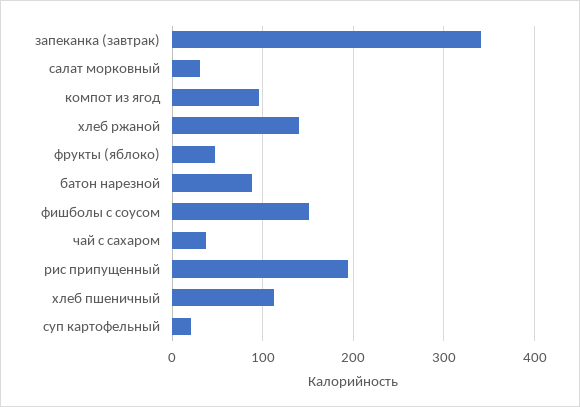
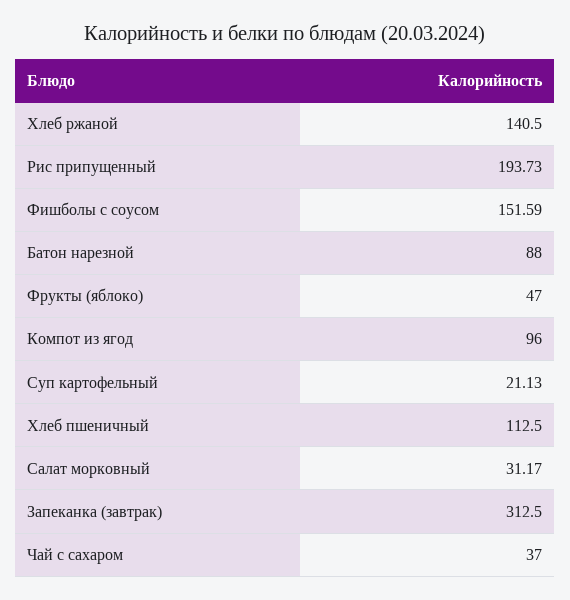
запеканка (завтрак): 340 -> 312.5

